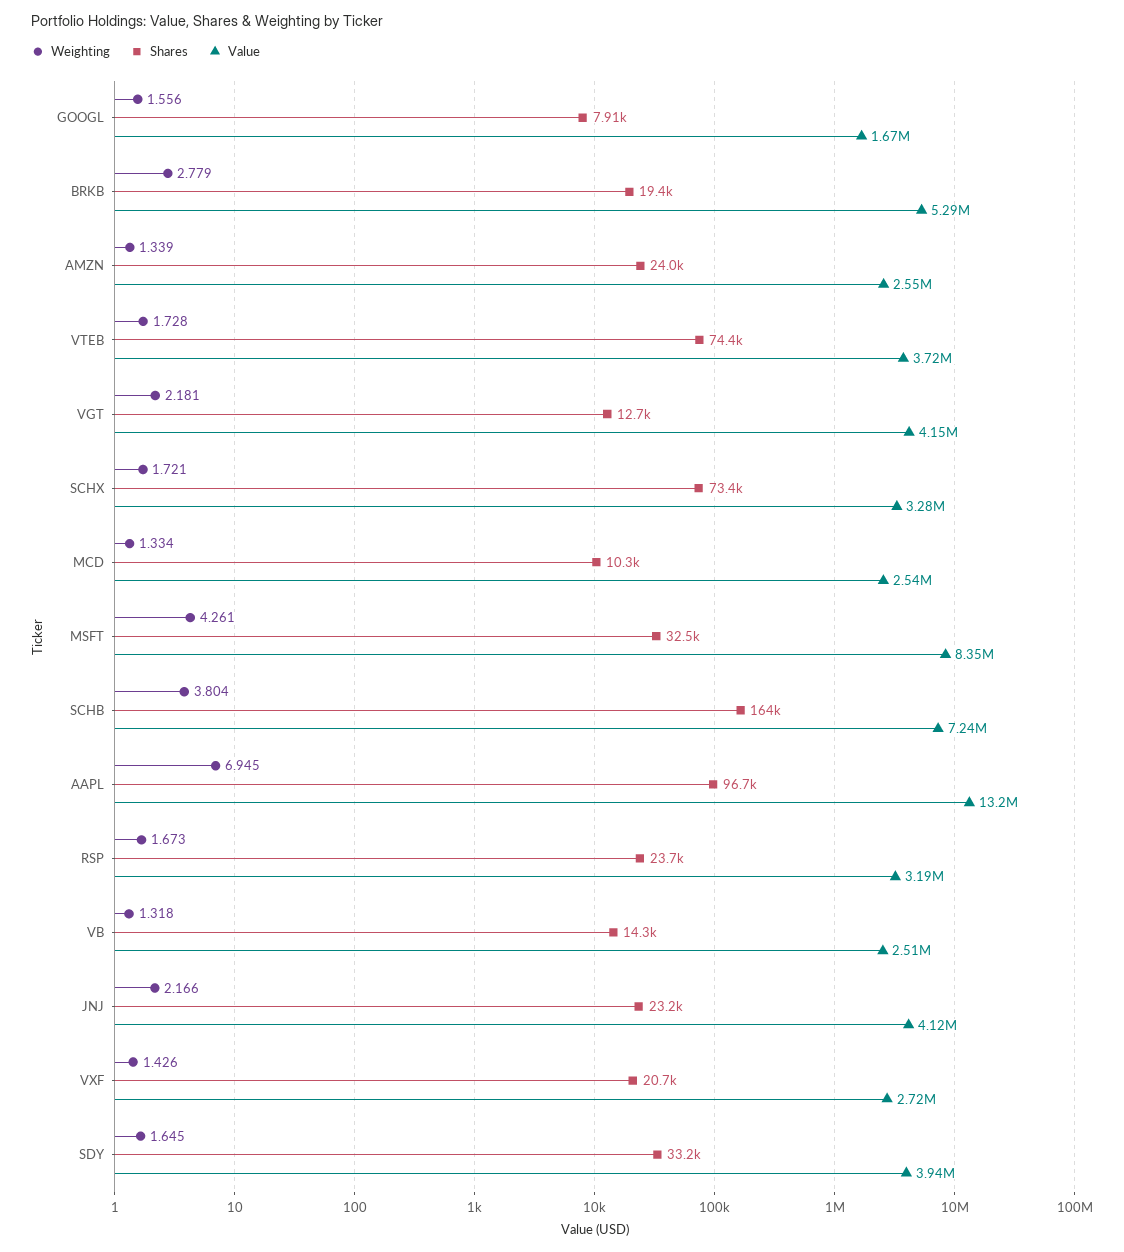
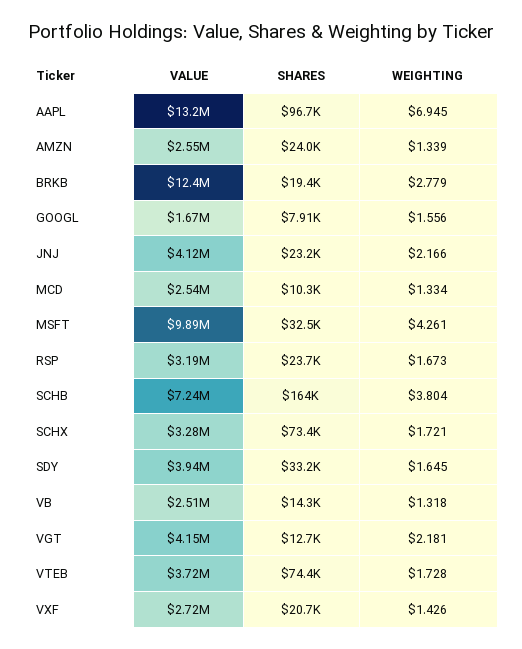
Value, BRKB: 5290000 -> 12400000
Value, MSFT: 8350000 -> 9890000

